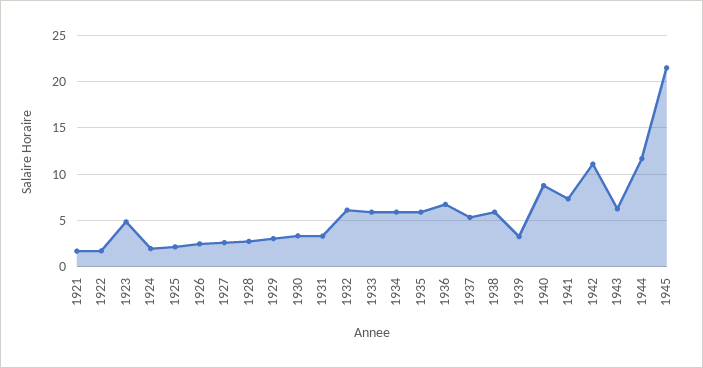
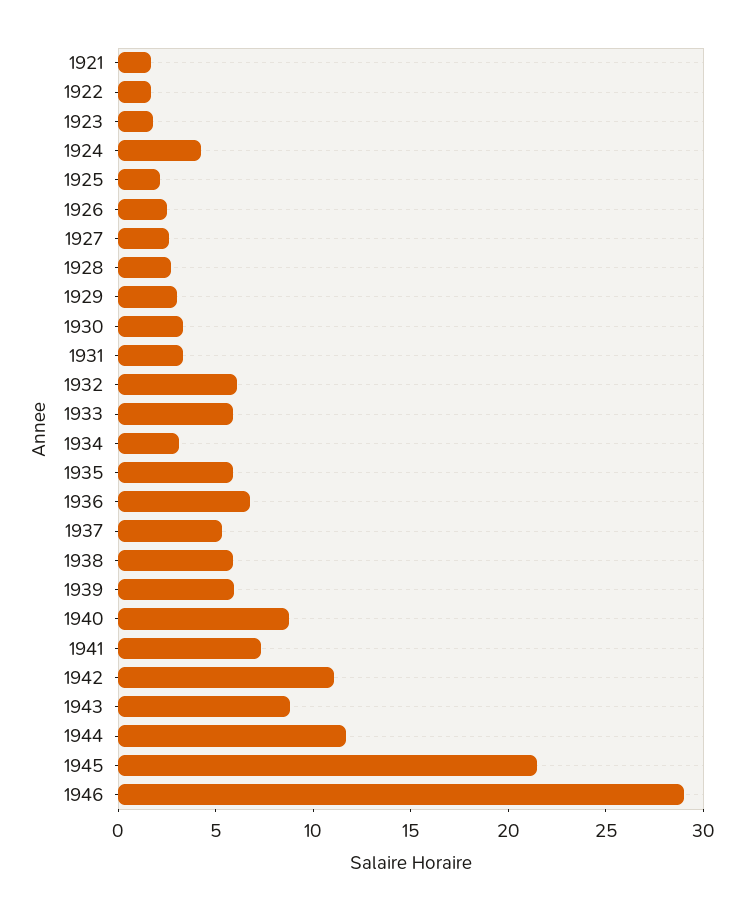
1923: 5 -> 2
1924: 2 -> 4
1934: 6 -> 3
1939: 3 -> 6
1943: 6 -> 9
1946: none -> 29

